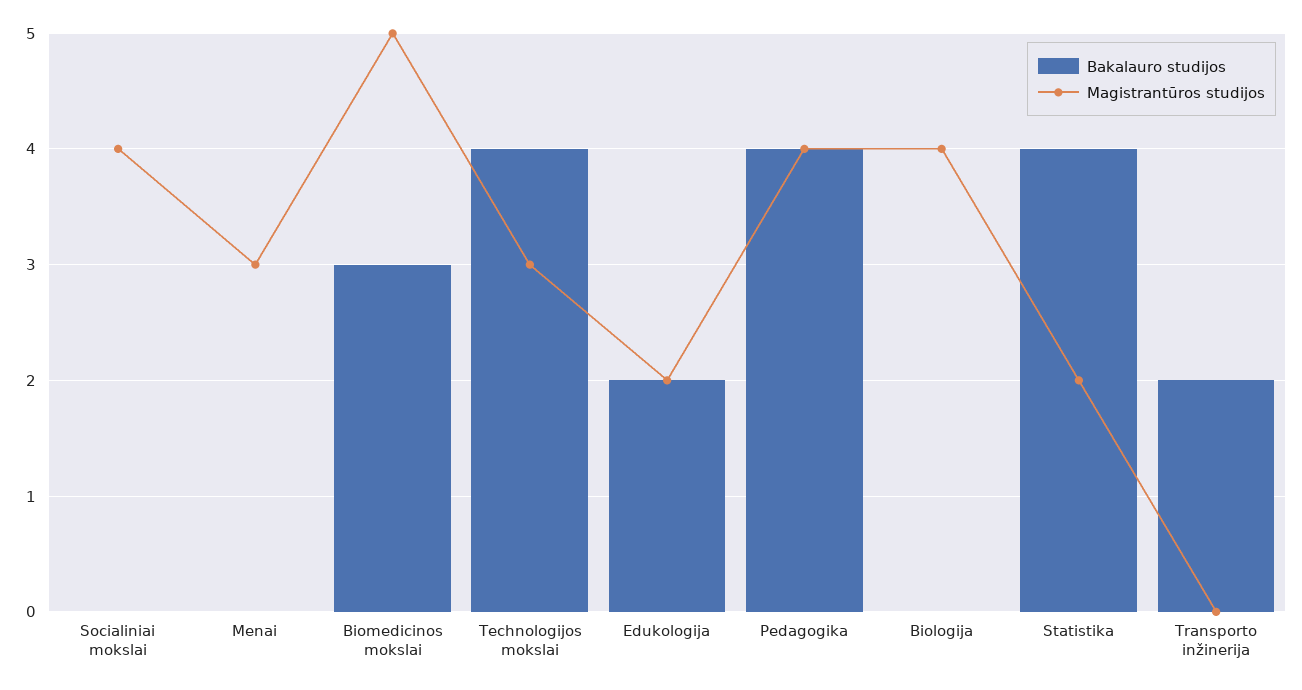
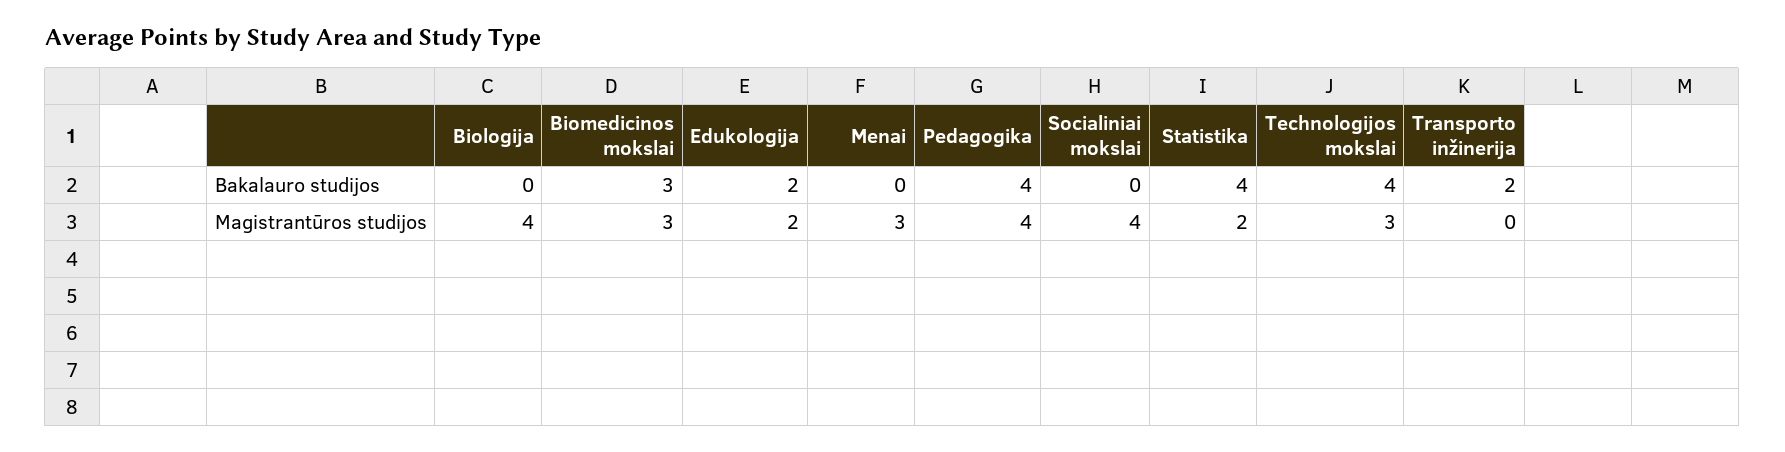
Magistrantūros studijos, Biomedicinos mokslai: 5 -> 3

